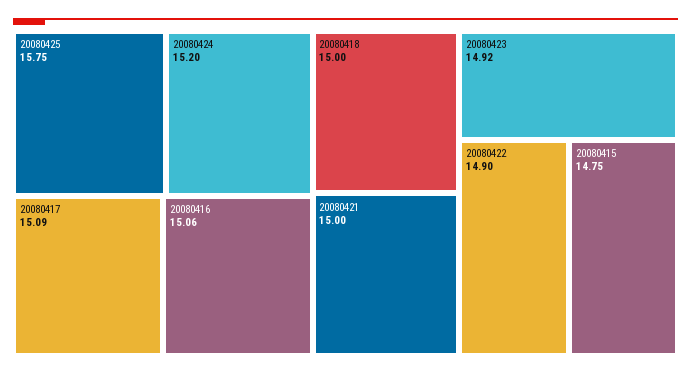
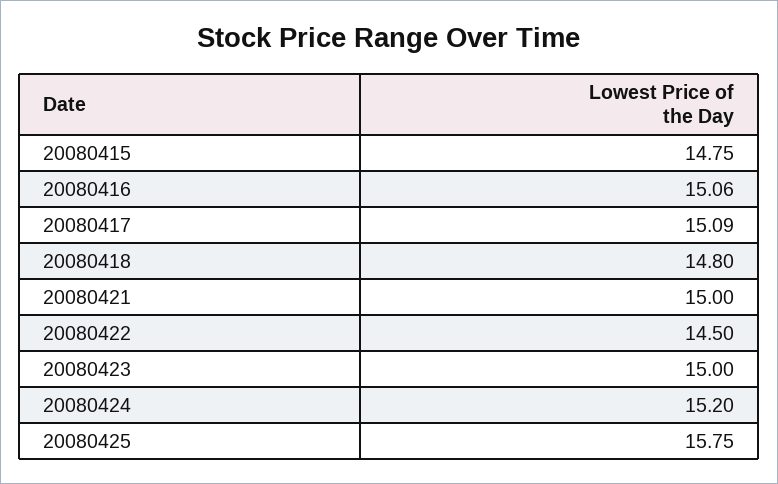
20080418: 15 -> 14.8
20080423: 14.92 -> 15
20080422: 14.9 -> 14.5

